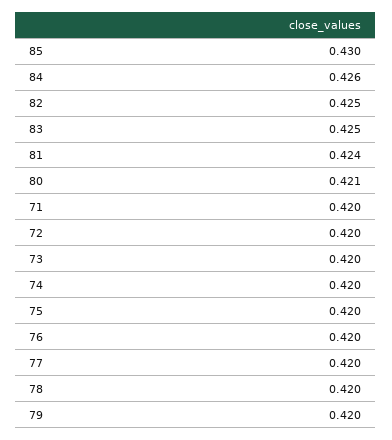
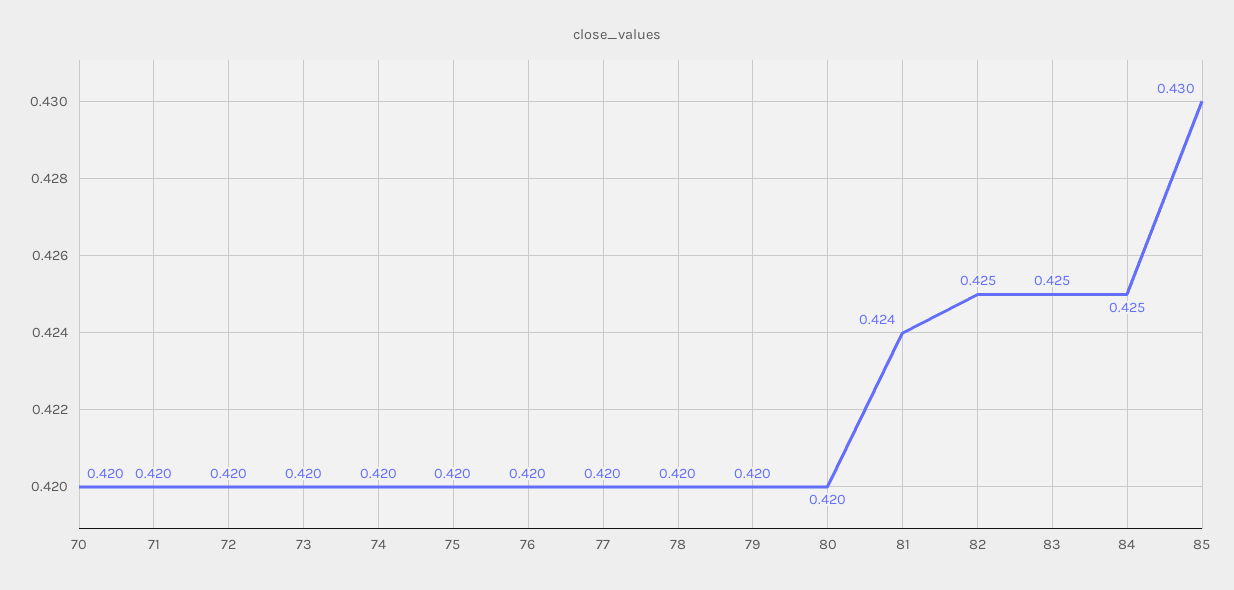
84: 0.426 -> 0.425
80: 0.421 -> 0.42
70: none -> 0.42

